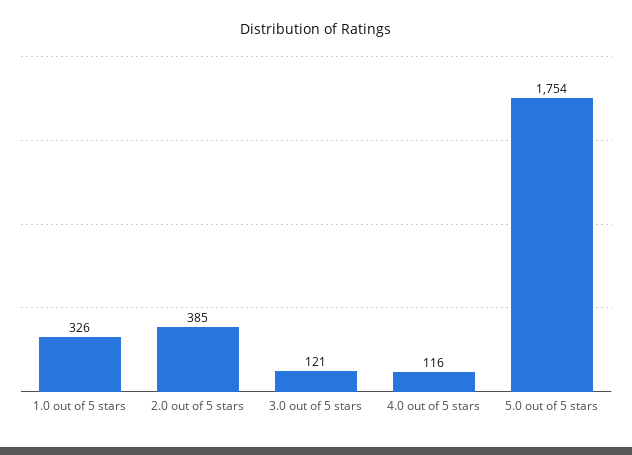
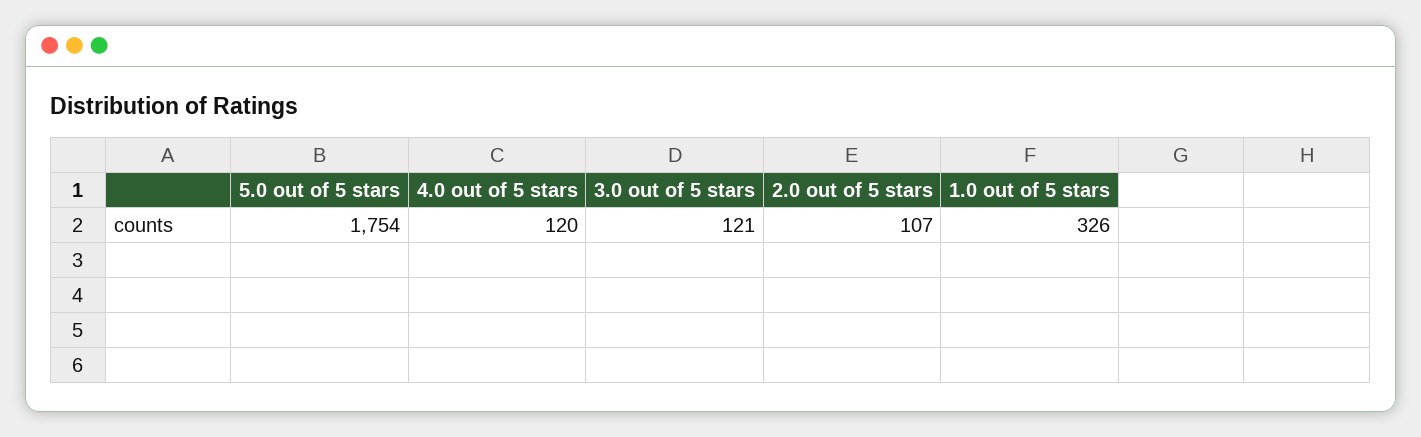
2.0 out of 5 stars: 385 -> 107
4.0 out of 5 stars: 116 -> 120

